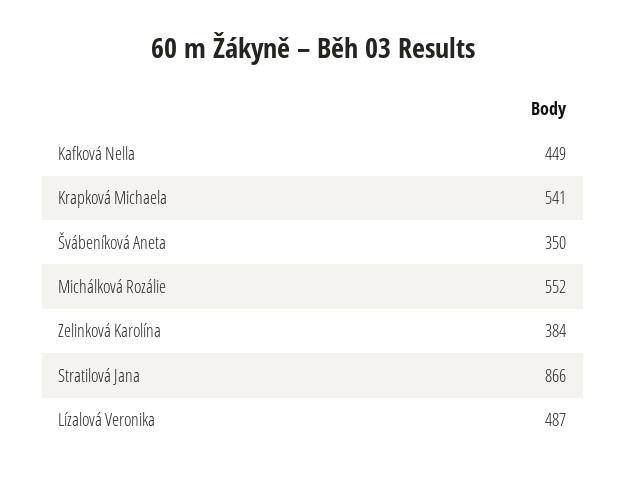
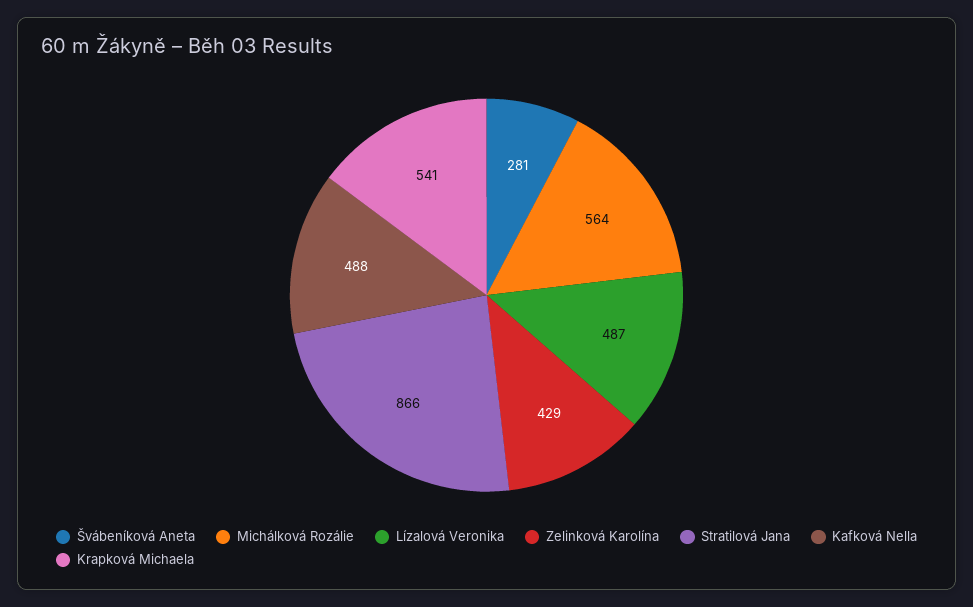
Kafková Nella: 449 -> 488
Švábeníková Aneta: 350 -> 281
Michálková Rozálie: 552 -> 564
Zelinková Karolína: 384 -> 429

